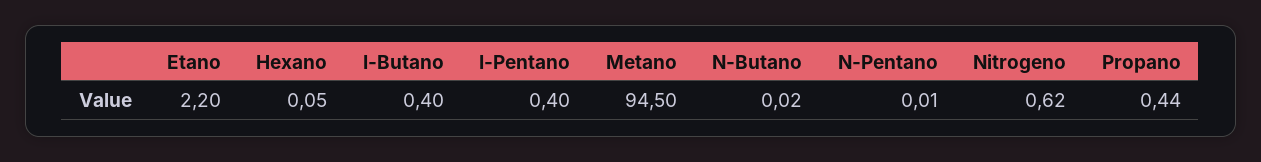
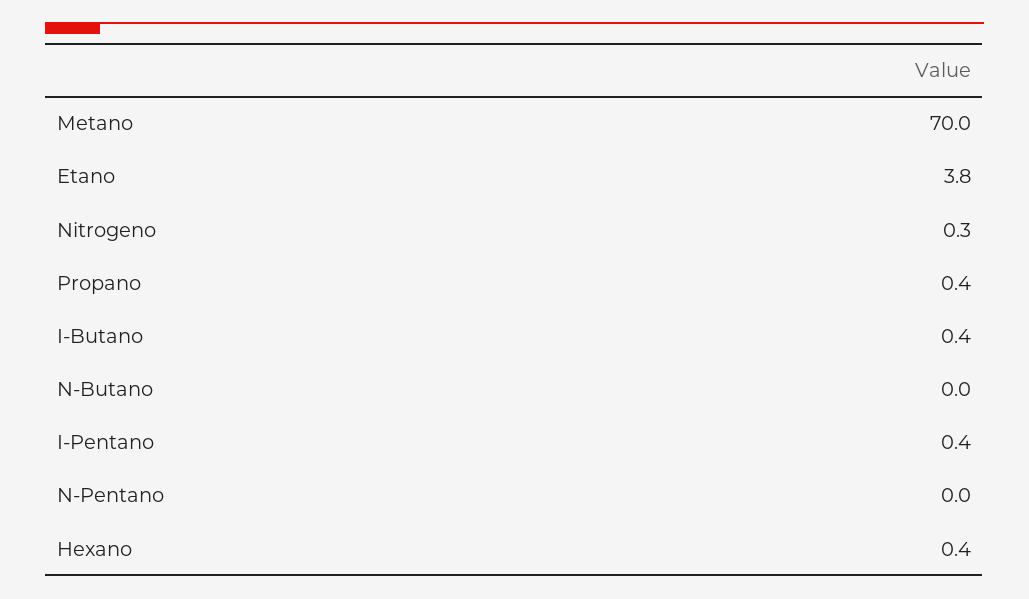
Etano: 2.2 -> 3.8
Hexano: 0.05 -> 0.4
Metano: 94.5 -> 70
Nitrogeno: 0.62 -> 0.3

